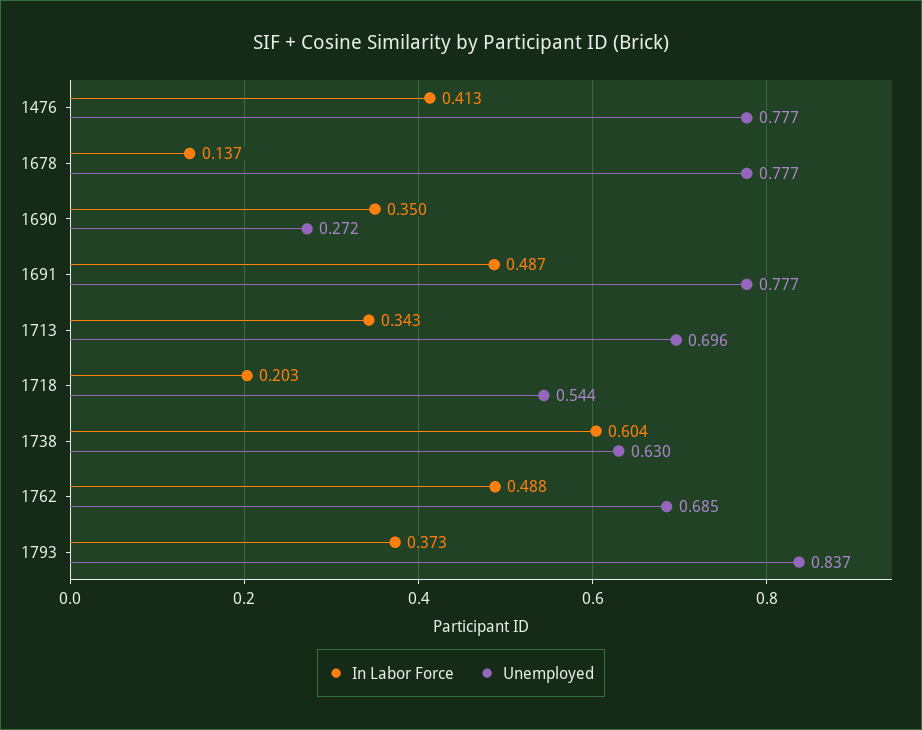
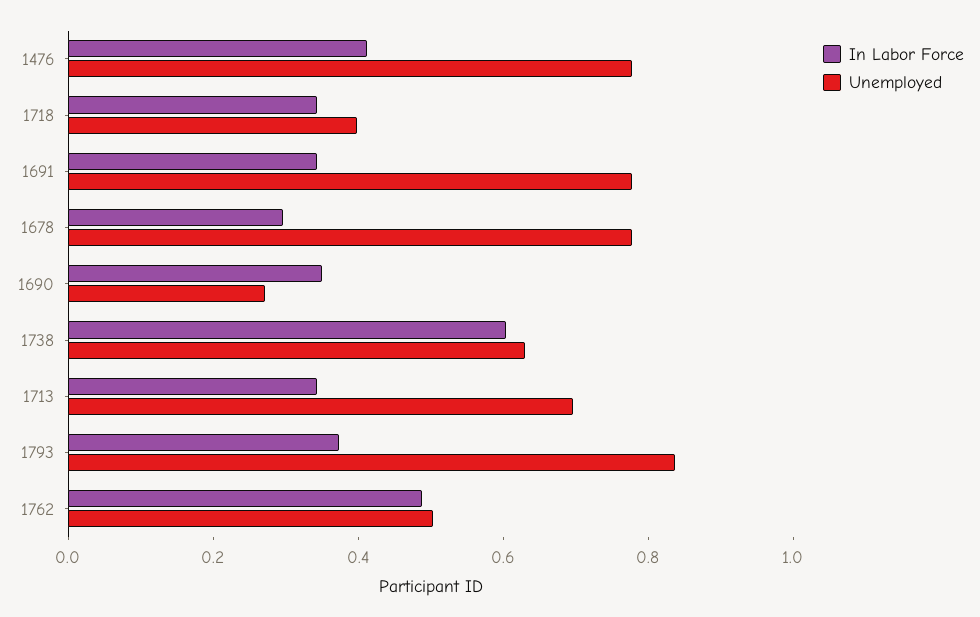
In Labor Force, 1678: 0.137 -> 0.3
In Labor Force, 1691: 0.487 -> 0.35
In Labor Force, 1718: 0.203 -> 0.35
Unemployed, 1718: 0.544 -> 0.4
Unemployed, 1762: 0.685 -> 0.5

